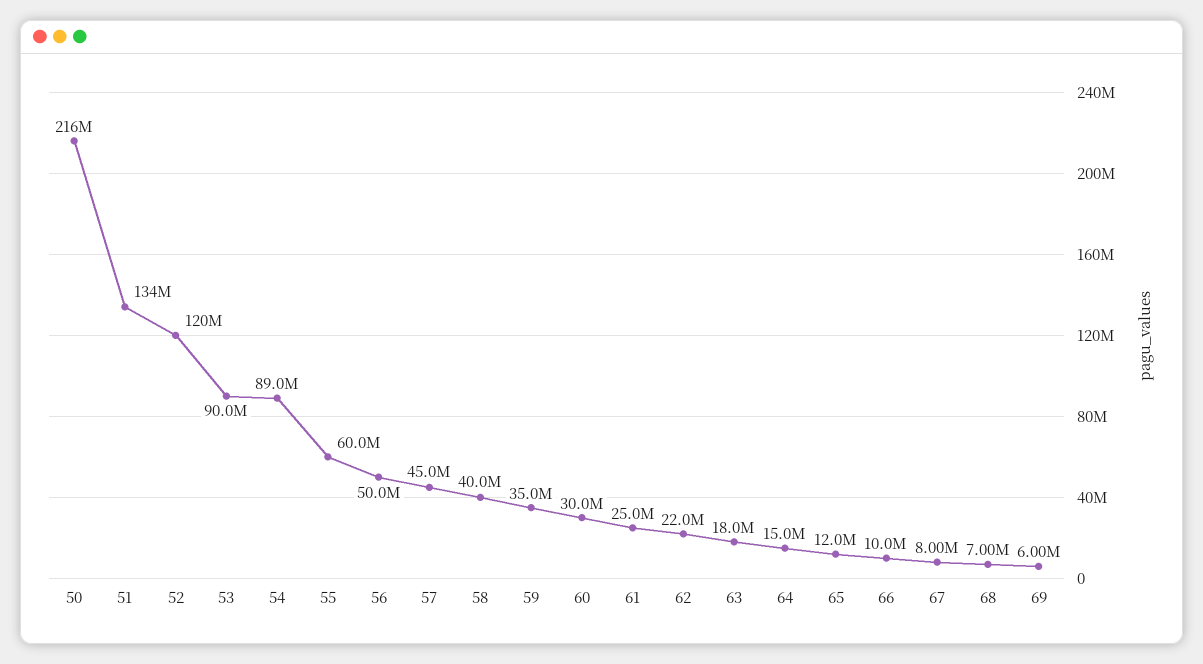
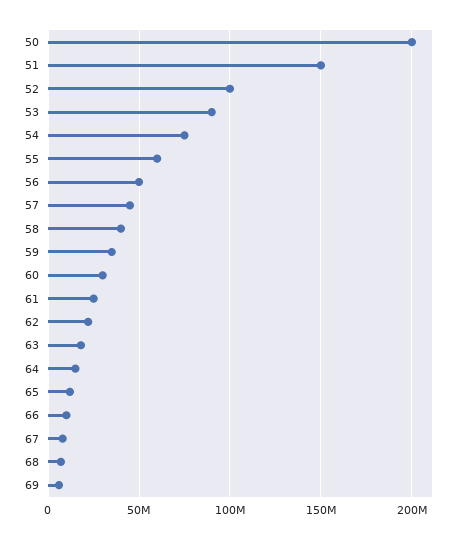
50: 216000000 -> 200000000
51: 134000000 -> 150000000
52: 120000000 -> 100000000
54: 89000000 -> 75000000

